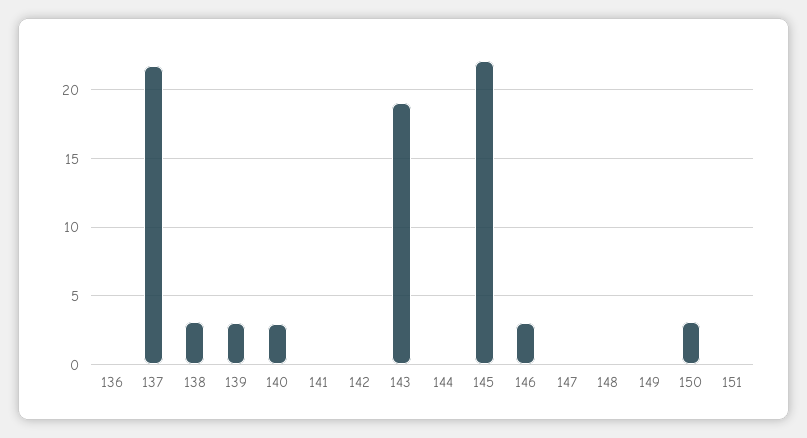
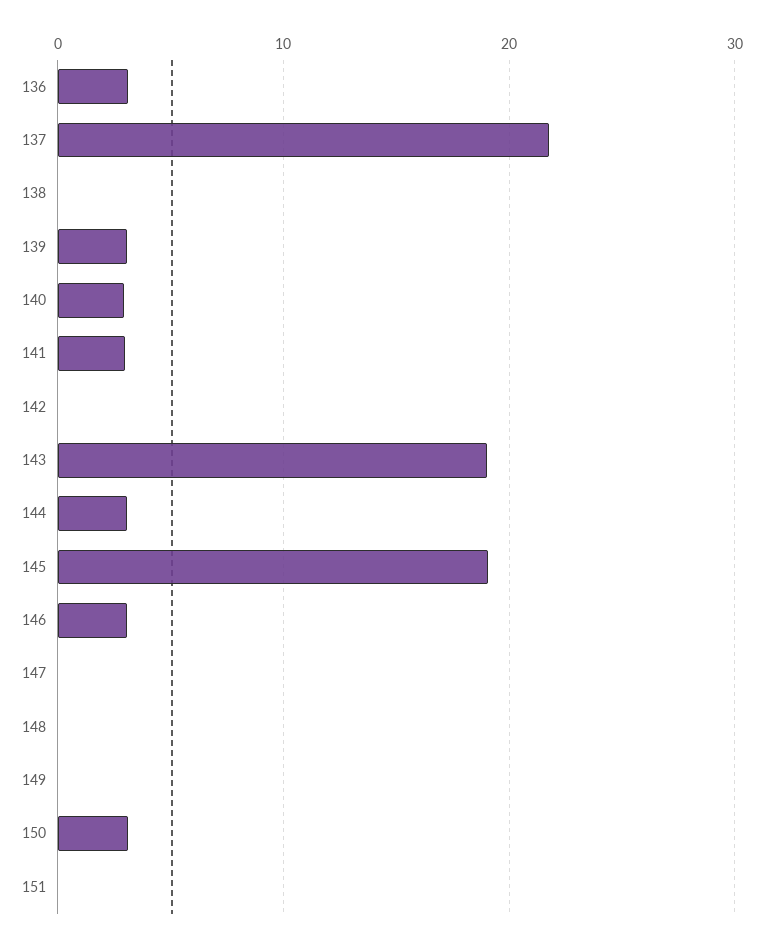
136: 0 -> 3
138: 3 -> 0
141: 0 -> 3
144: 0 -> 3
145: 22 -> 19

